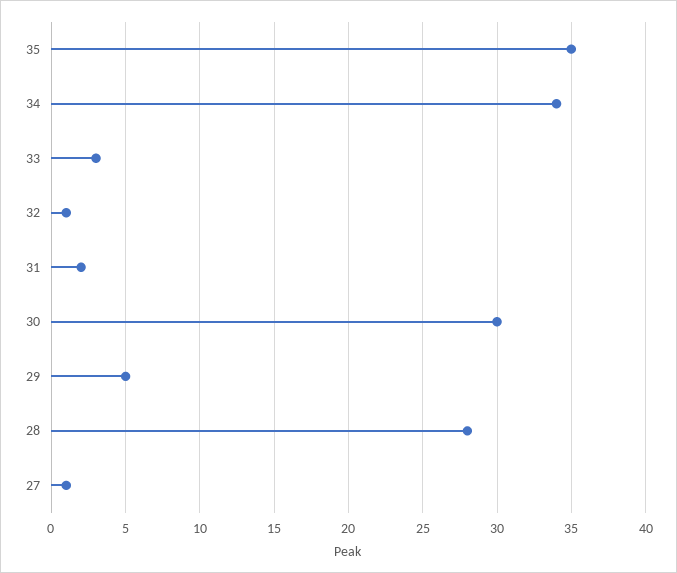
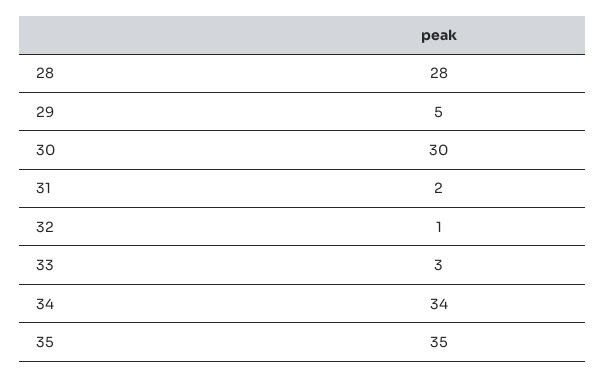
27: 1 -> none

